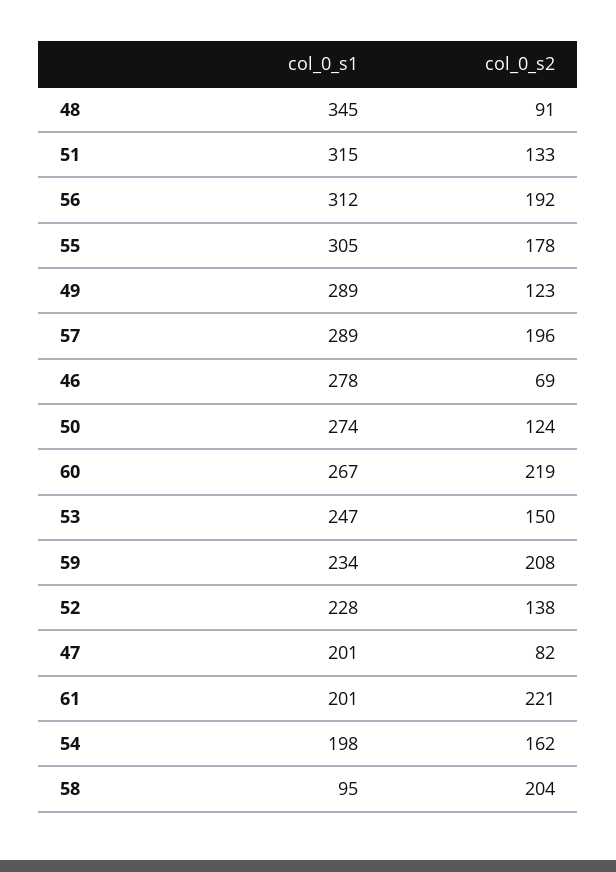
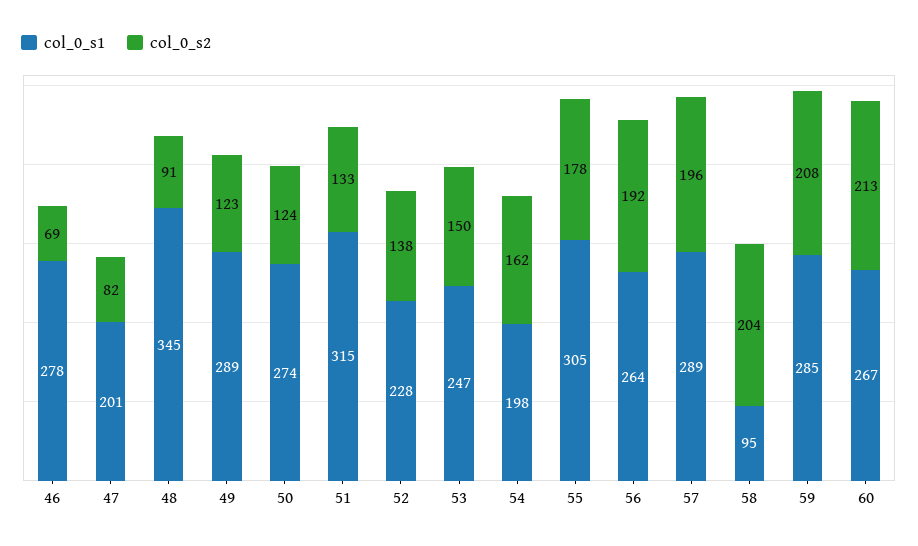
col_0_s1, 56: 312 -> 264
col_0_s2, 60: 219 -> 213
col_0_s1, 59: 234 -> 285
col_0_s1, 61: 201 -> none
col_0_s2, 61: 221 -> none

